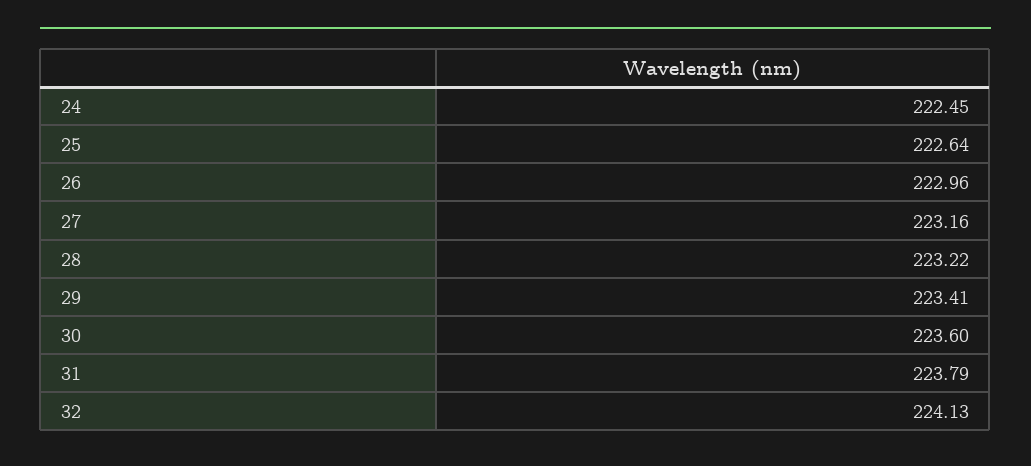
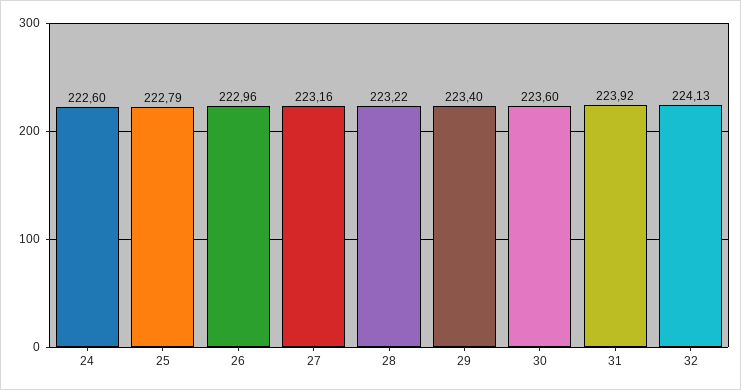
24: 222.45 -> 222.6
25: 222.64 -> 222.79
29: 223.41 -> 223.4
31: 223.79 -> 223.92

